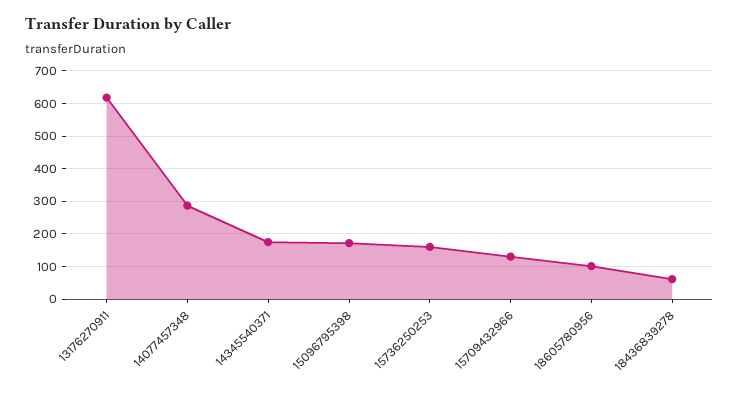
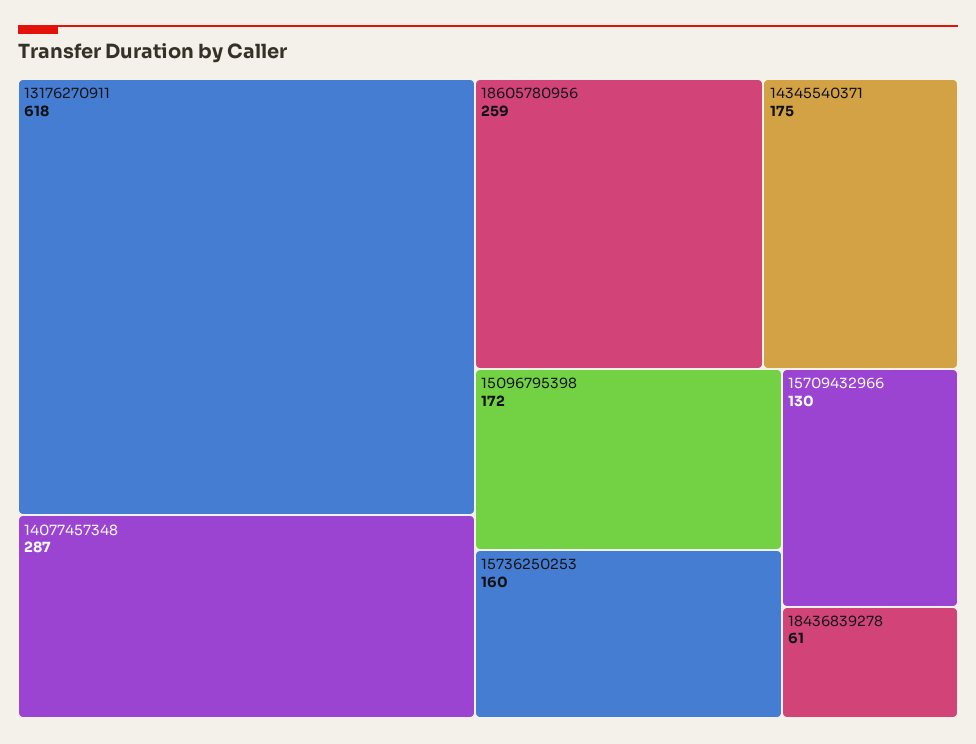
18605780956: 100 -> 259

